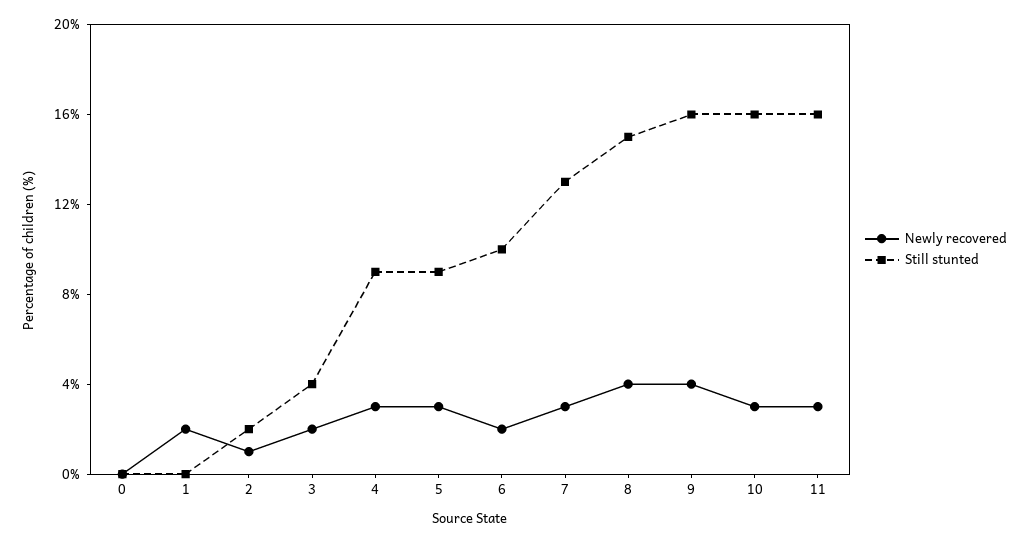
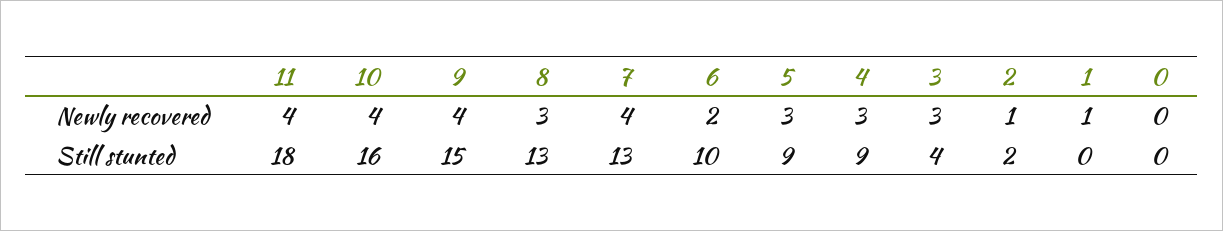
Newly recovered, 1: 2 -> 1
Newly recovered, 3: 2 -> 3
Newly recovered, 7: 3 -> 4
Newly recovered, 8: 4 -> 3
Still stunted, 8: 15 -> 13
Still stunted, 9: 16 -> 15
Newly recovered, 10: 3 -> 4
Newly recovered, 11: 3 -> 4
Still stunted, 11: 16 -> 18

